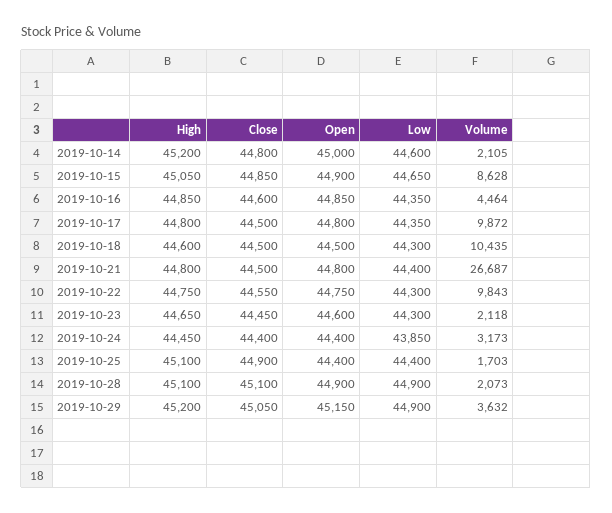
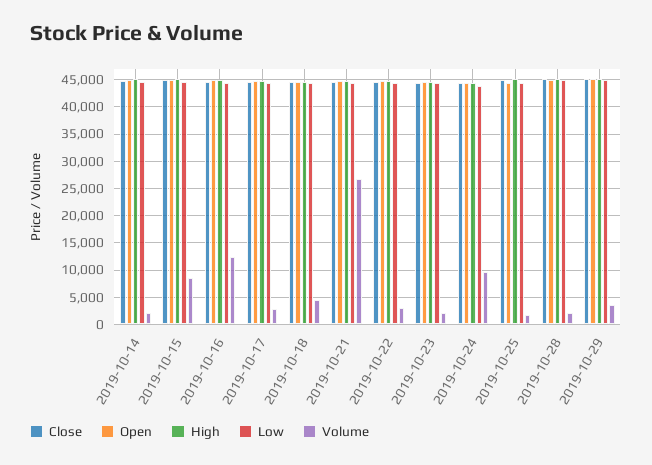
Volume, 2019-10-16: 4464 -> 12500
Volume, 2019-10-17: 9872 -> 2500
Volume, 2019-10-18: 10435 -> 5000
Volume, 2019-10-22: 9843 -> 2500
Volume, 2019-10-24: 3173 -> 10000

